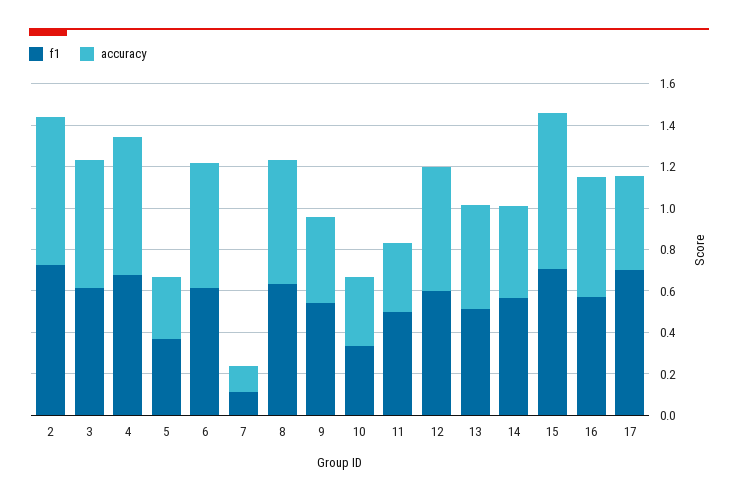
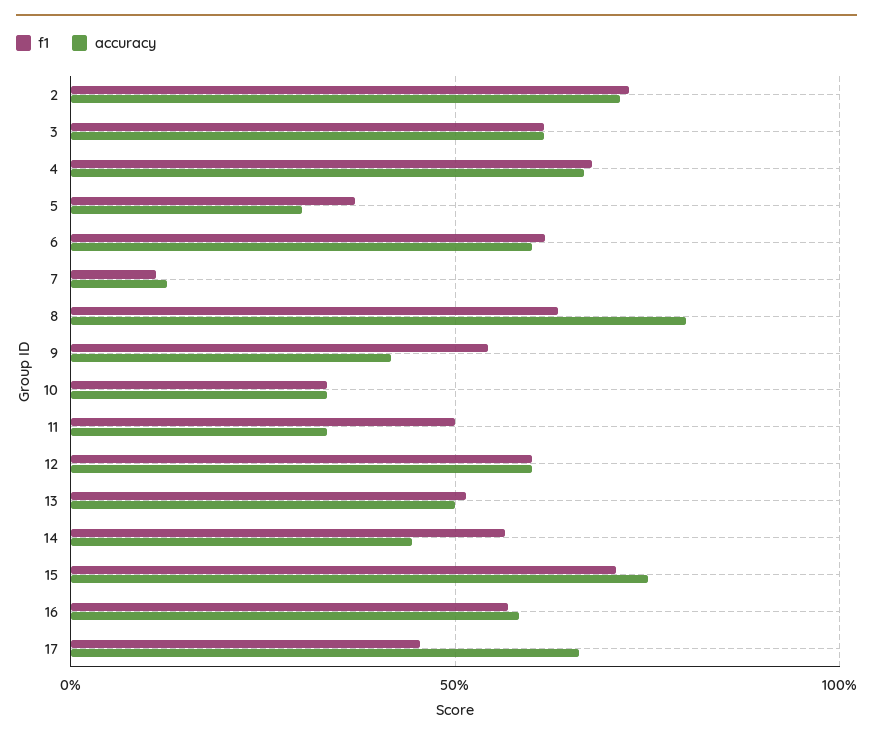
accuracy, 8: 0.6 -> 0.8
f1, 17: 0.7 -> 0.45
accuracy, 17: 0.45 -> 0.65

